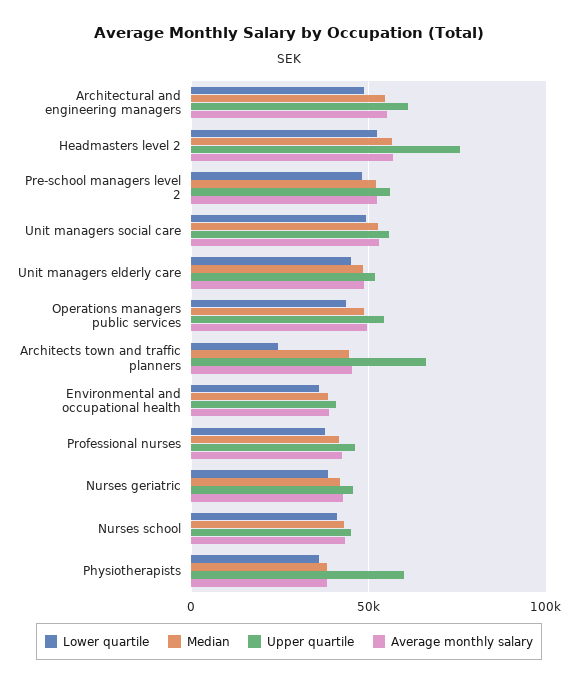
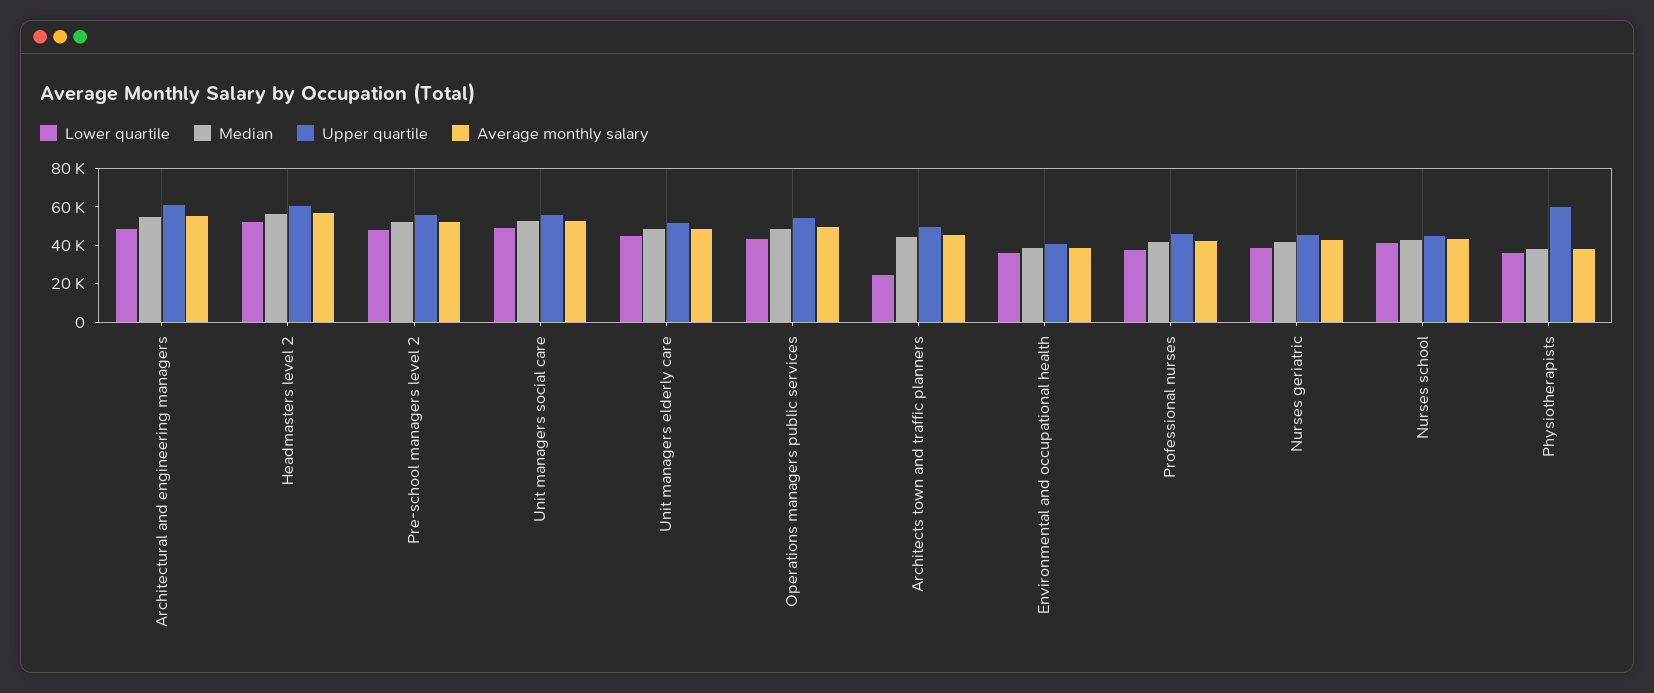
Upper quartile, Headmasters level 2: 75000 -> 60000
Upper quartile, Architects town and traffic planners: 65000 -> 50000

